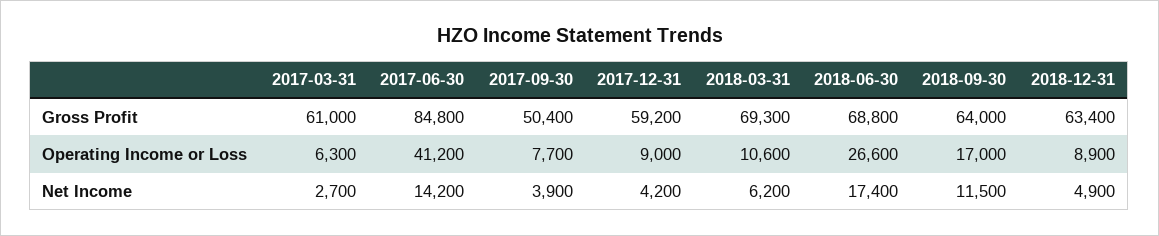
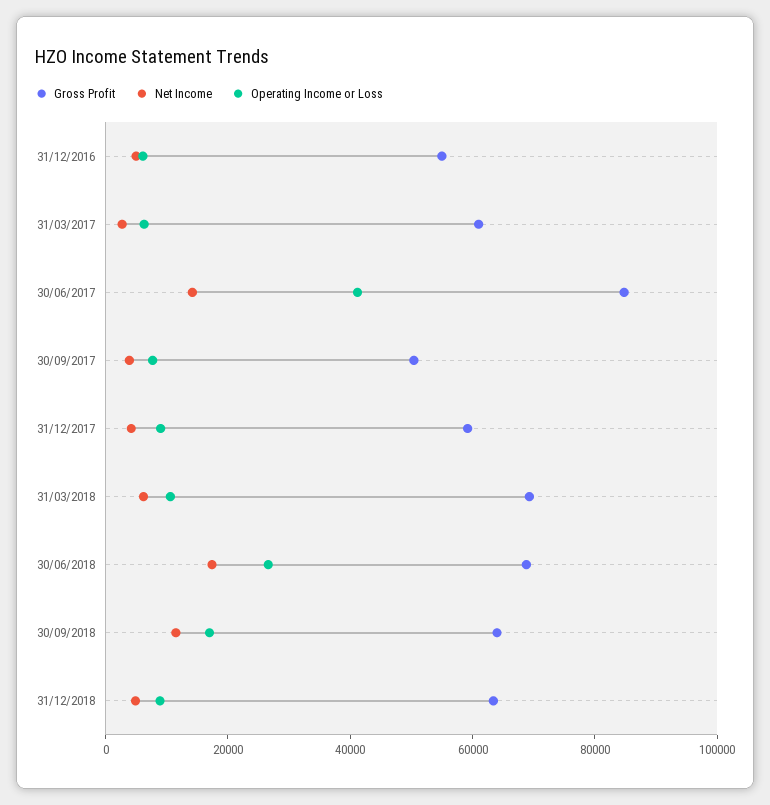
Gross Profit, 31/12/2016: none -> 55000
Net Income, 31/12/2016: none -> 5000
Operating Income or Loss, 31/12/2016: none -> 5000

